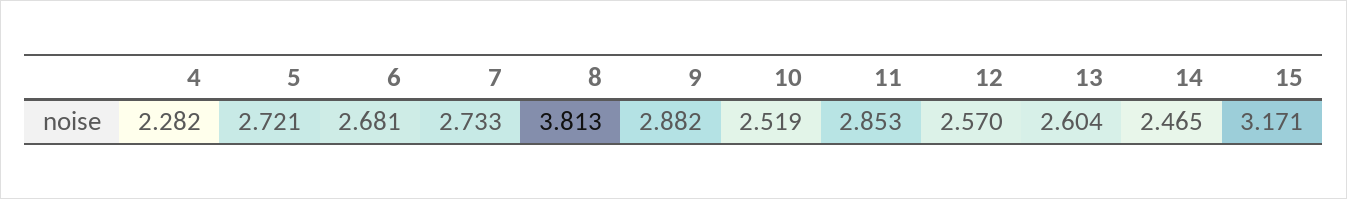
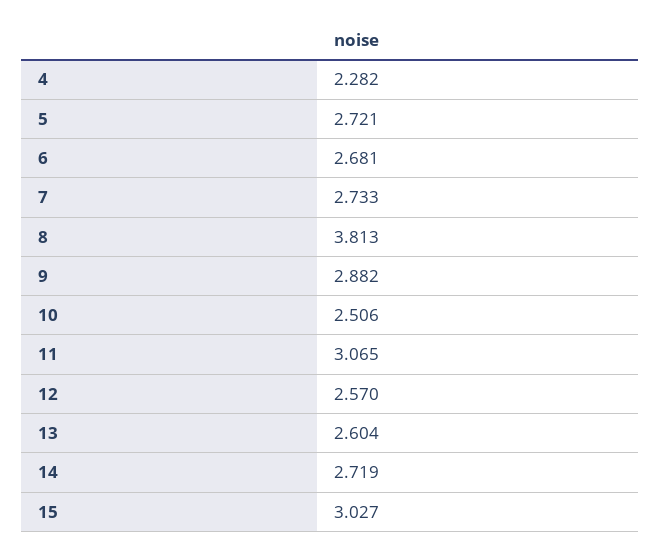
10: 2.519 -> 2.506
11: 2.853 -> 3.065
14: 2.465 -> 2.719
15: 3.171 -> 3.027

